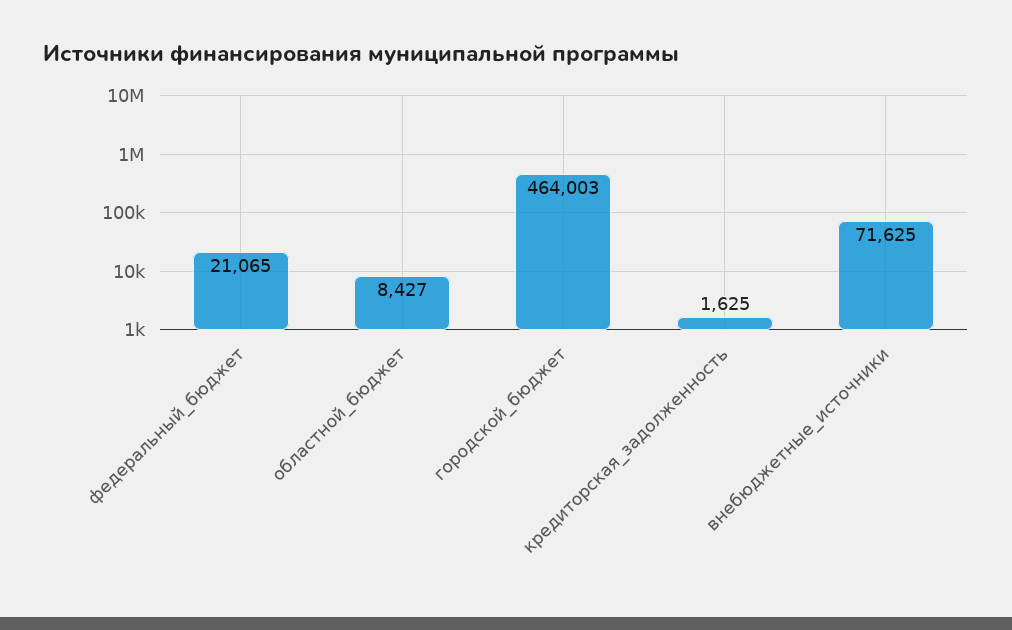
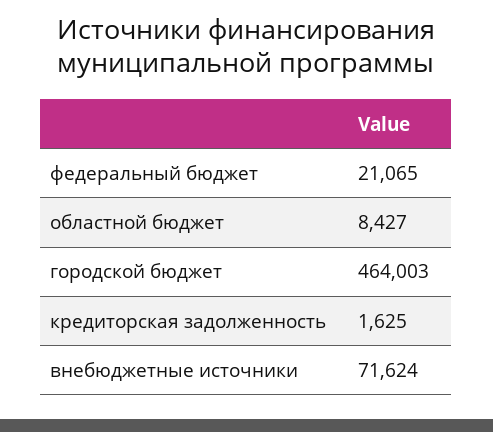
внебюджетные_источники: 71625 -> 71624

